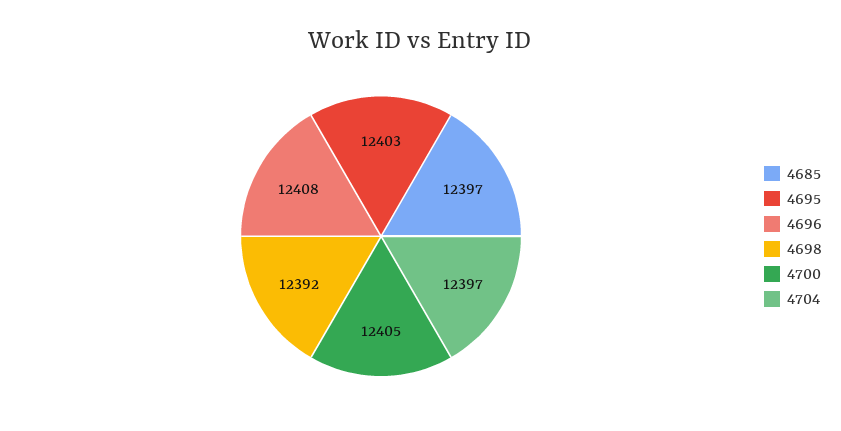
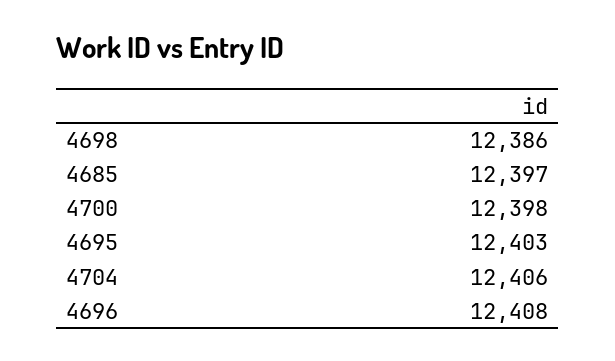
4698: 12392 -> 12386
4700: 12405 -> 12398
4704: 12397 -> 12406

